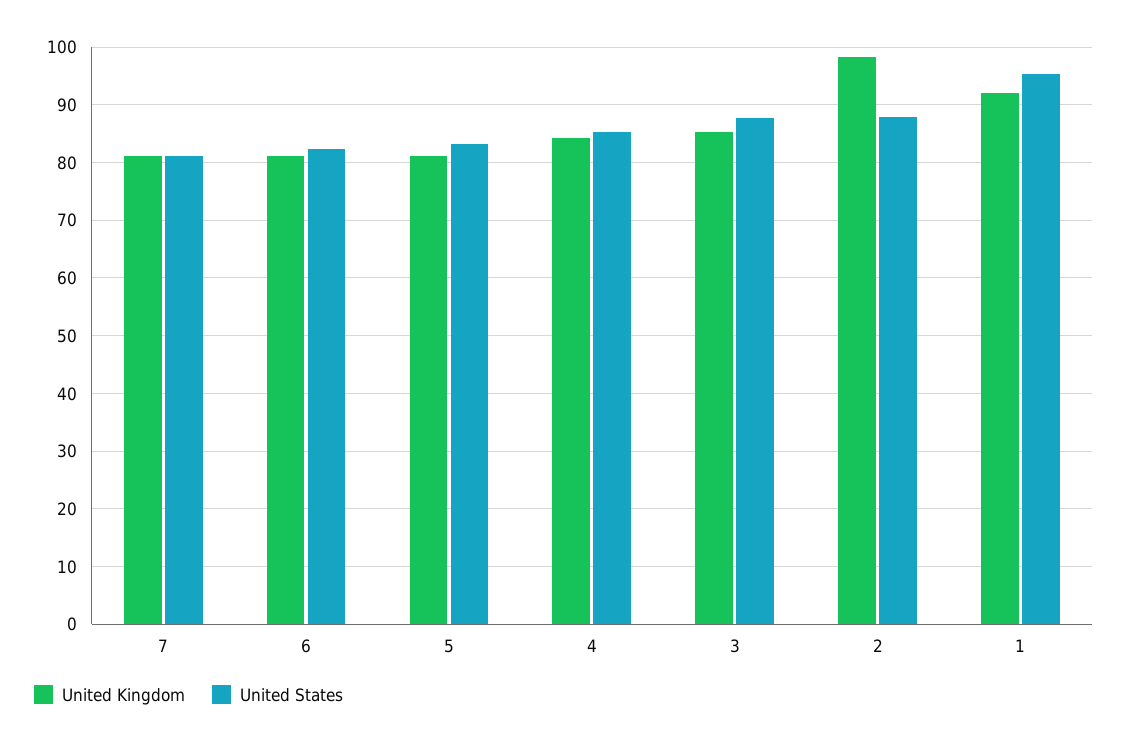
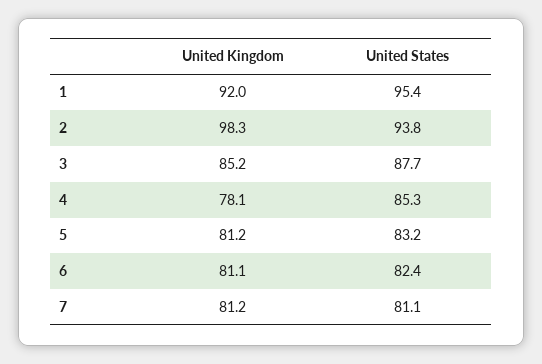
United Kingdom, 4: 84 -> 78.1
United States, 2: 88 -> 93.8

